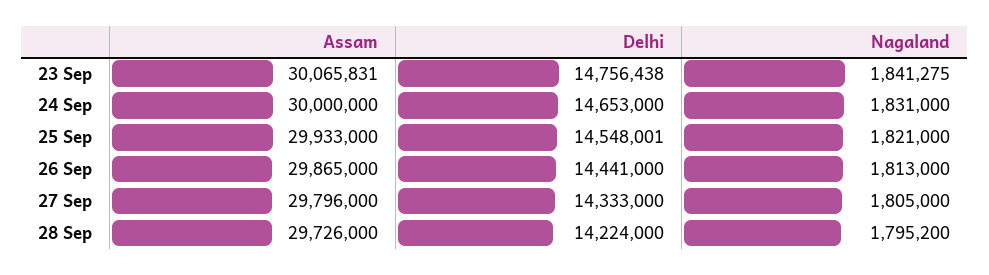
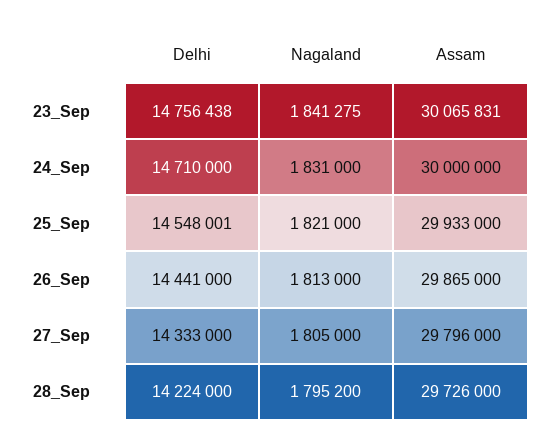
Delhi, 24 Sep: 14653000 -> 14710000

